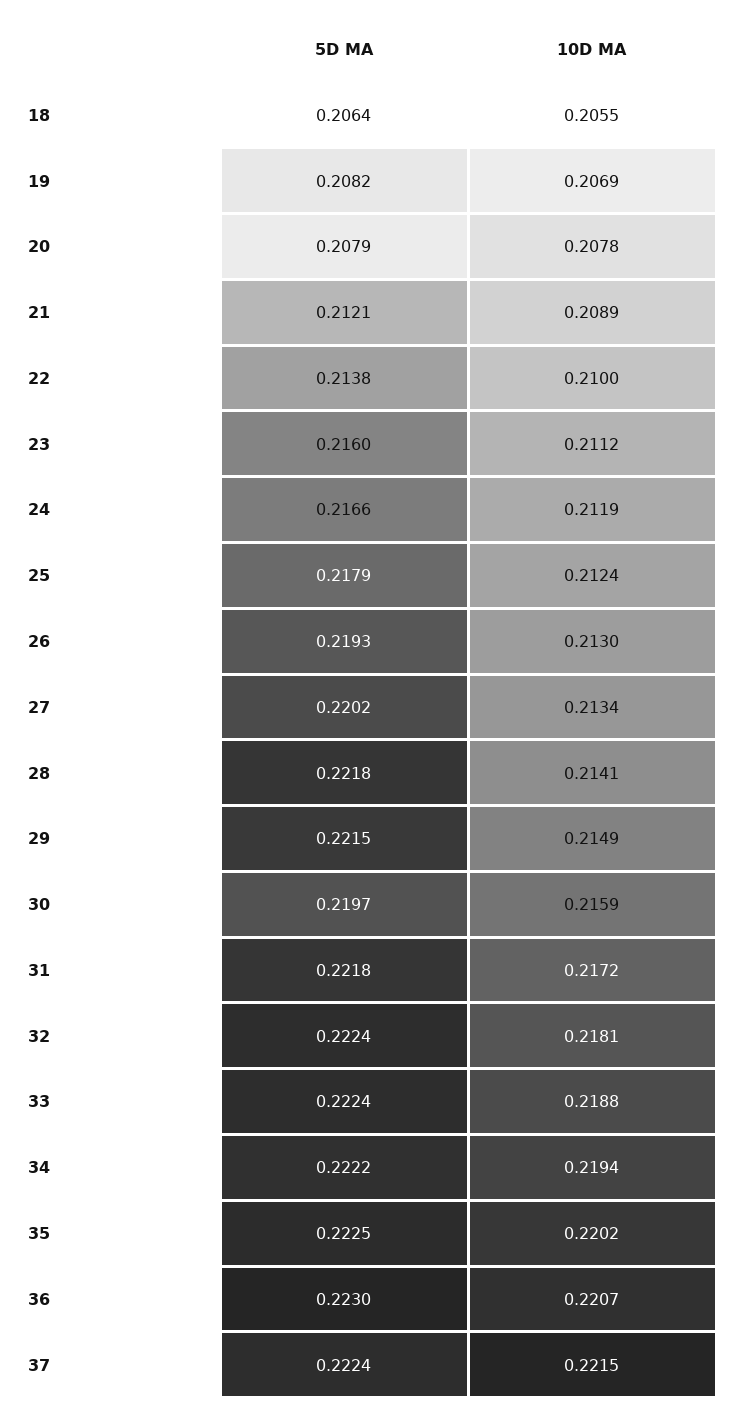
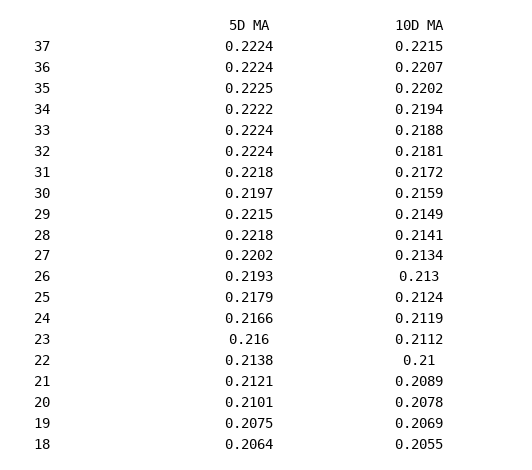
5D MA, 19: 0.2082 -> 0.2075
5D MA, 20: 0.2079 -> 0.2101
5D MA, 36: 0.223 -> 0.2224

